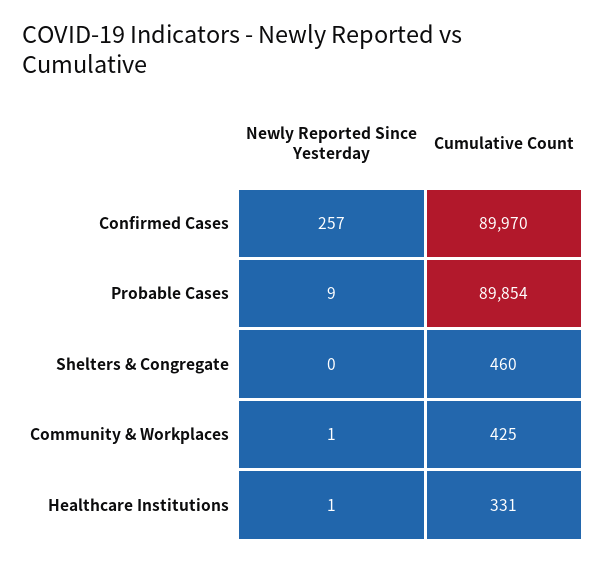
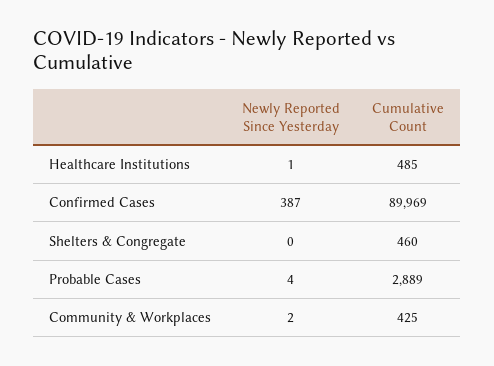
Newly Reported Since Yesterday, Confirmed Cases: 257 -> 387
Cumulative Count, Confirmed Cases: 89970 -> 89969
Newly Reported Since Yesterday, Probable Cases: 9 -> 4
Cumulative Count, Probable Cases: 89854 -> 2889
Newly Reported Since Yesterday, Community & Workplaces: 1 -> 2
Cumulative Count, Healthcare Institutions: 331 -> 485

